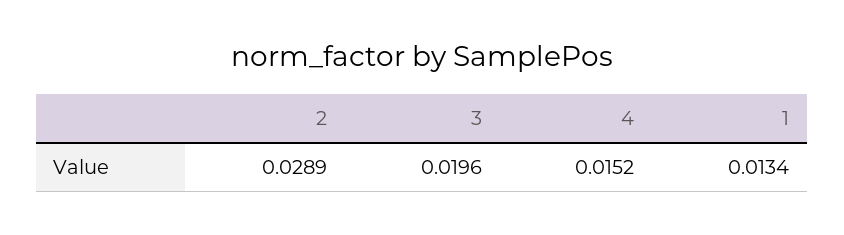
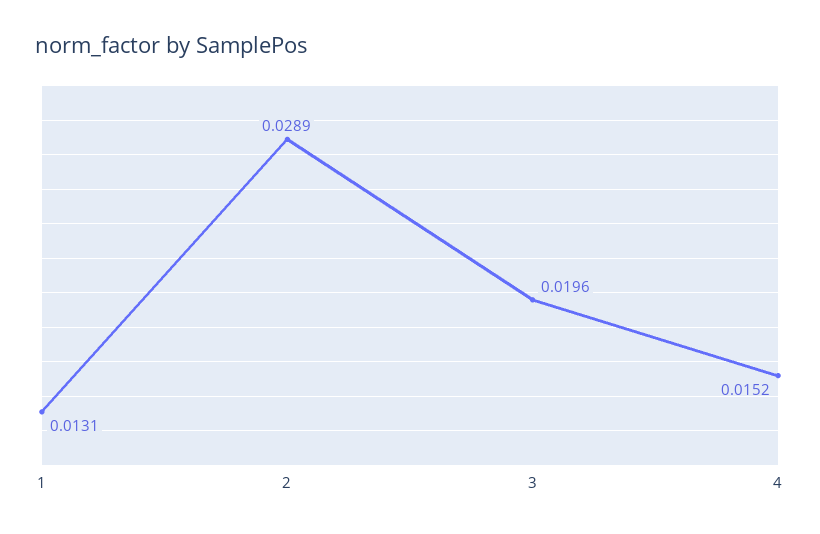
1: 0.0134 -> 0.0131

